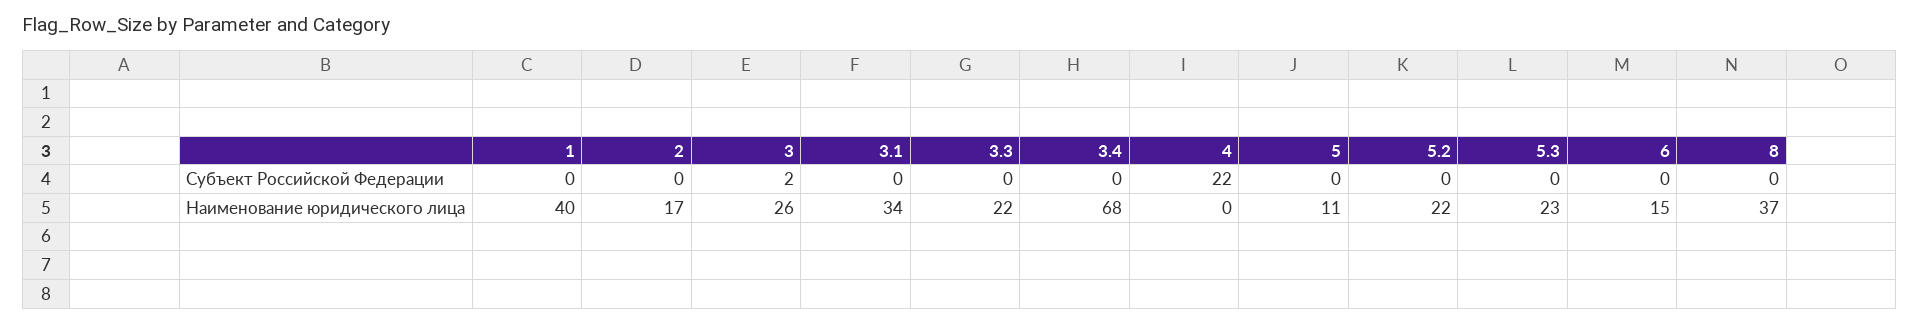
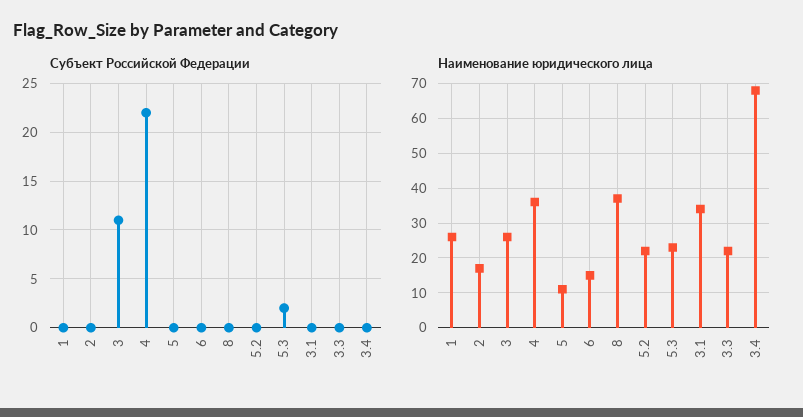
Субъект Российской Федерации, 3: 2 -> 11
Субъект Российской Федерации, 5.3: 0 -> 2
Наименование юридического лица, 1: 40 -> 25
Наименование юридического лица, 4: 0 -> 35

